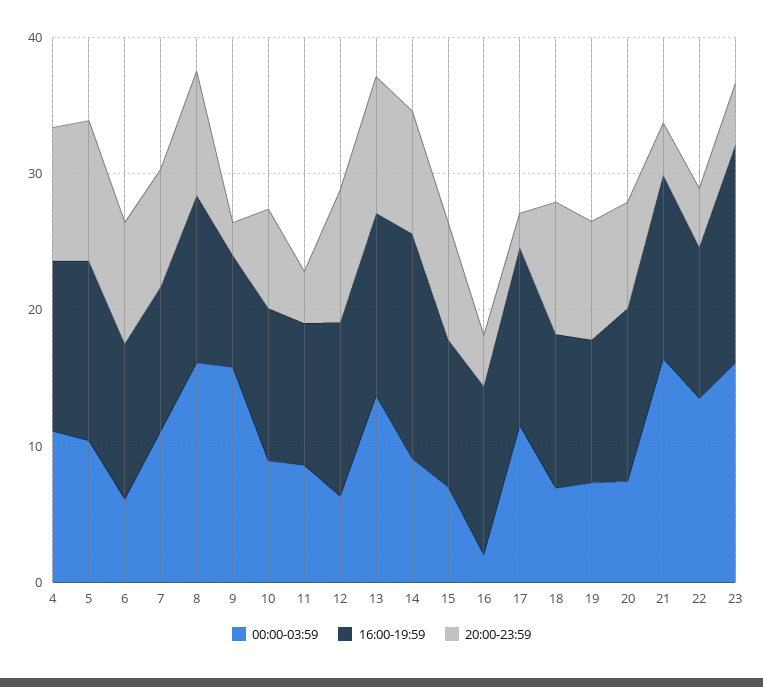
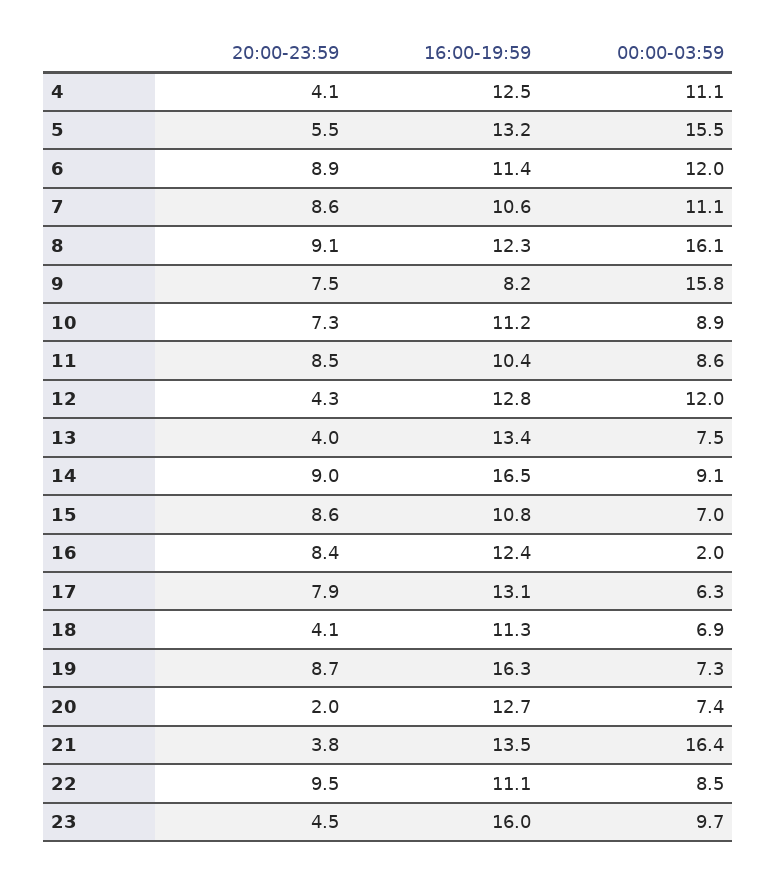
20:00-23:59, 4: 10 -> 4.1
00:00-03:59, 5: 10 -> 15.5
20:00-23:59, 5: 10 -> 5.5
00:00-03:59, 6: 6 -> 12
20:00-23:59, 9: 2 -> 7.5
20:00-23:59, 11: 4 -> 8.5
00:00-03:59, 12: 6 -> 12
20:00-23:59, 12: 10 -> 4.3
00:00-03:59, 13: 14 -> 7.5
20:00-23:59, 13: 10 -> 4
20:00-23:59, 16: 4 -> 8.4
00:00-03:59, 17: 12 -> 6.3
20:00-23:59, 17: 2 -> 7.9
20:00-23:59, 18: 10 -> 4.1
16:00-19:59, 19: 10 -> 16.3
20:00-23:59, 20: 8 -> 2
00:00-03:59, 22: 14 -> 8.5
20:00-23:59, 22: 4 -> 9.5
00:00-03:59, 23: 16 -> 9.7

